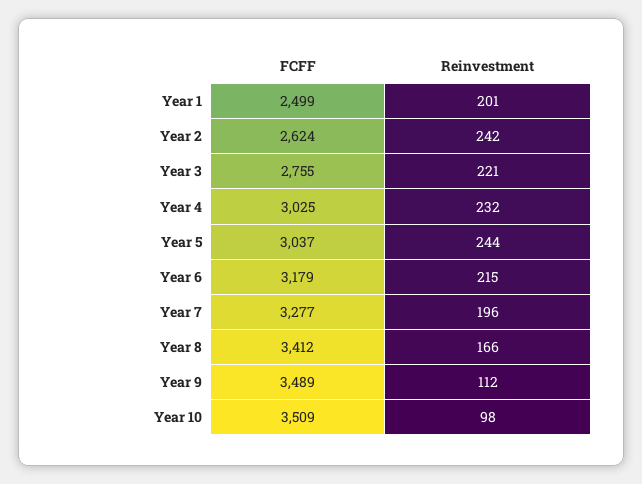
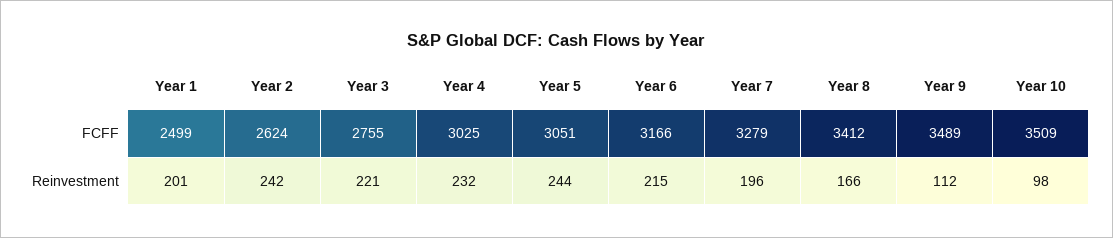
FCFF, Year 5: 3037 -> 3051
FCFF, Year 6: 3179 -> 3166
FCFF, Year 7: 3277 -> 3279

